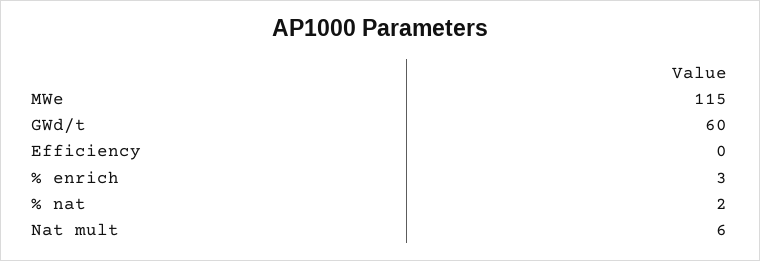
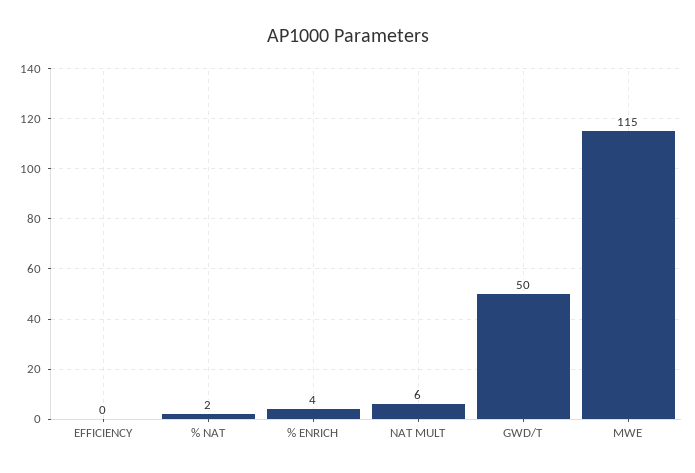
GWd/t: 60 -> 50
% enrich: 3 -> 4

